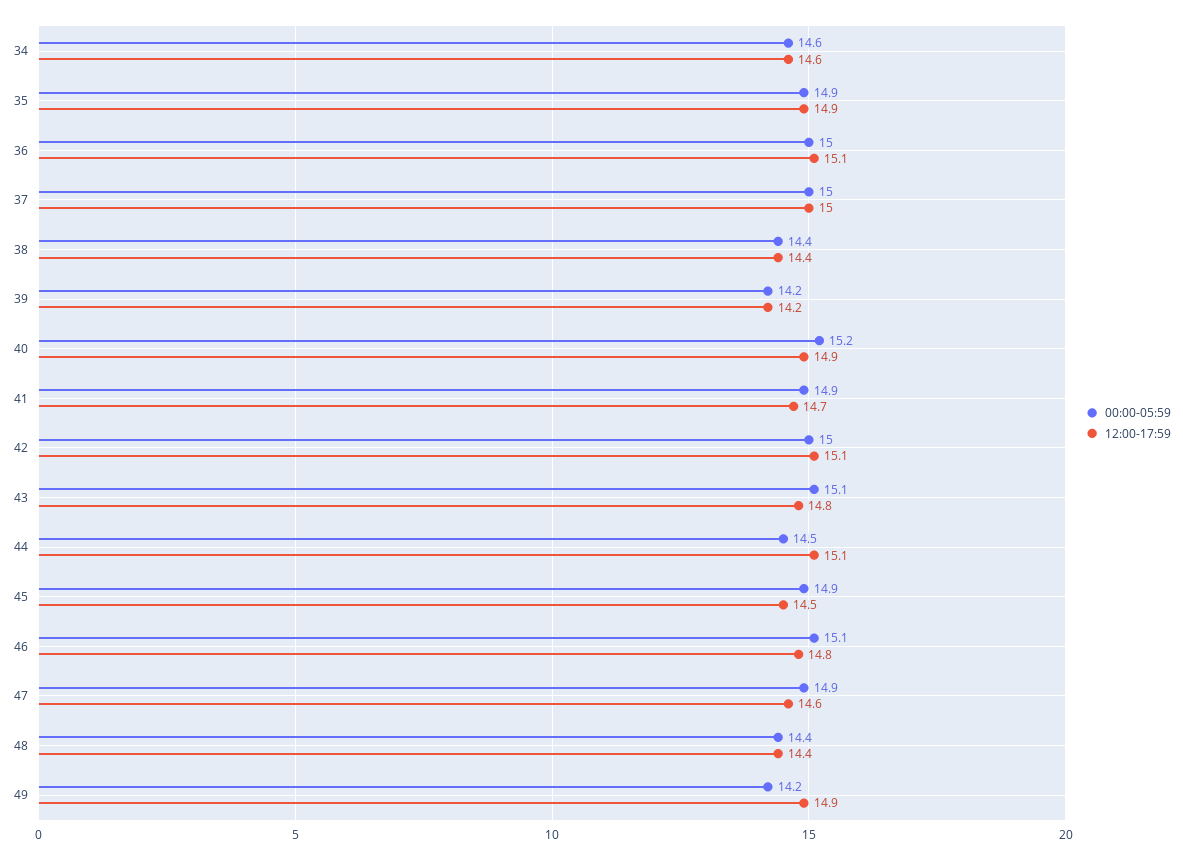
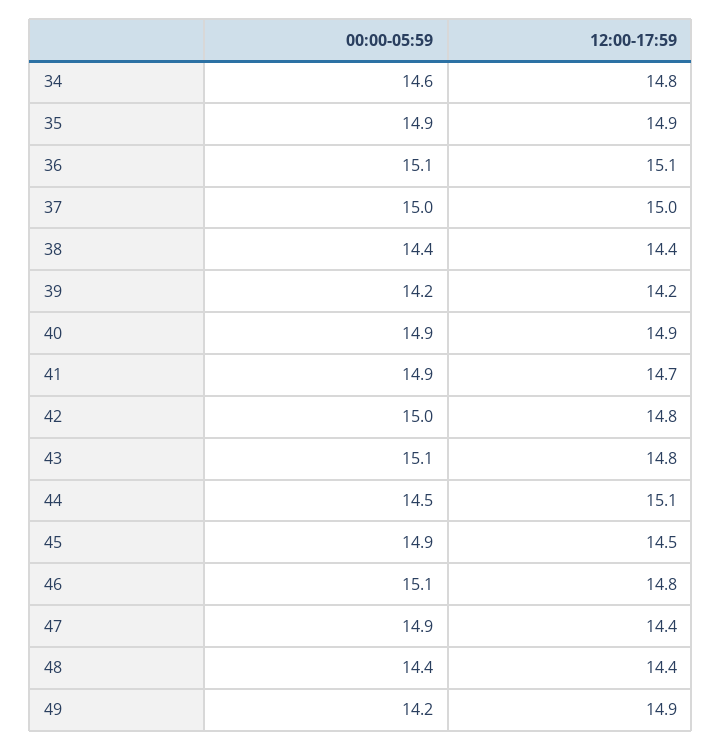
12:00-17:59, 34: 14.6 -> 14.8
00:00-05:59, 36: 15 -> 15.1
00:00-05:59, 40: 15.2 -> 14.9
12:00-17:59, 42: 15.1 -> 14.8
12:00-17:59, 47: 14.6 -> 14.4

